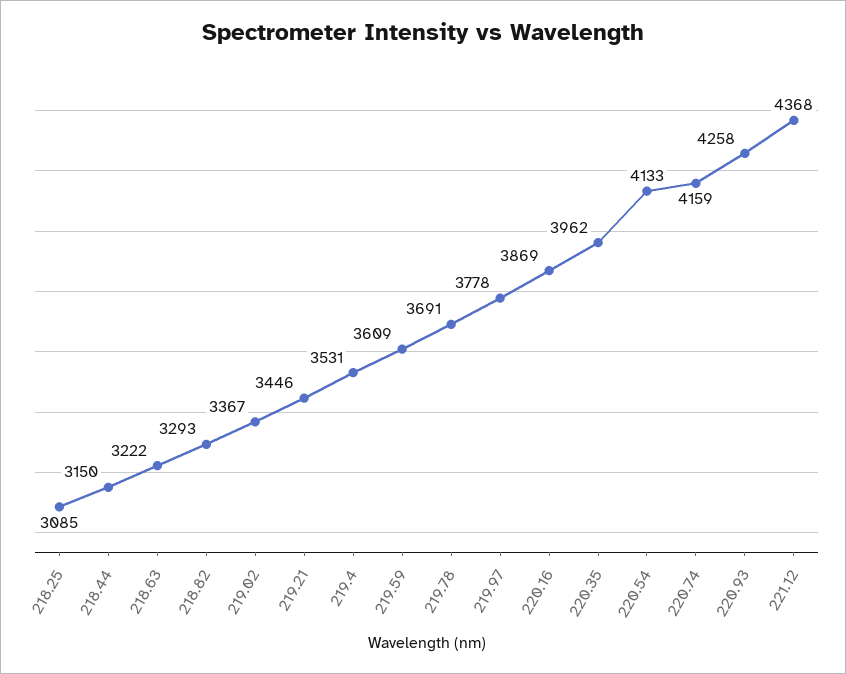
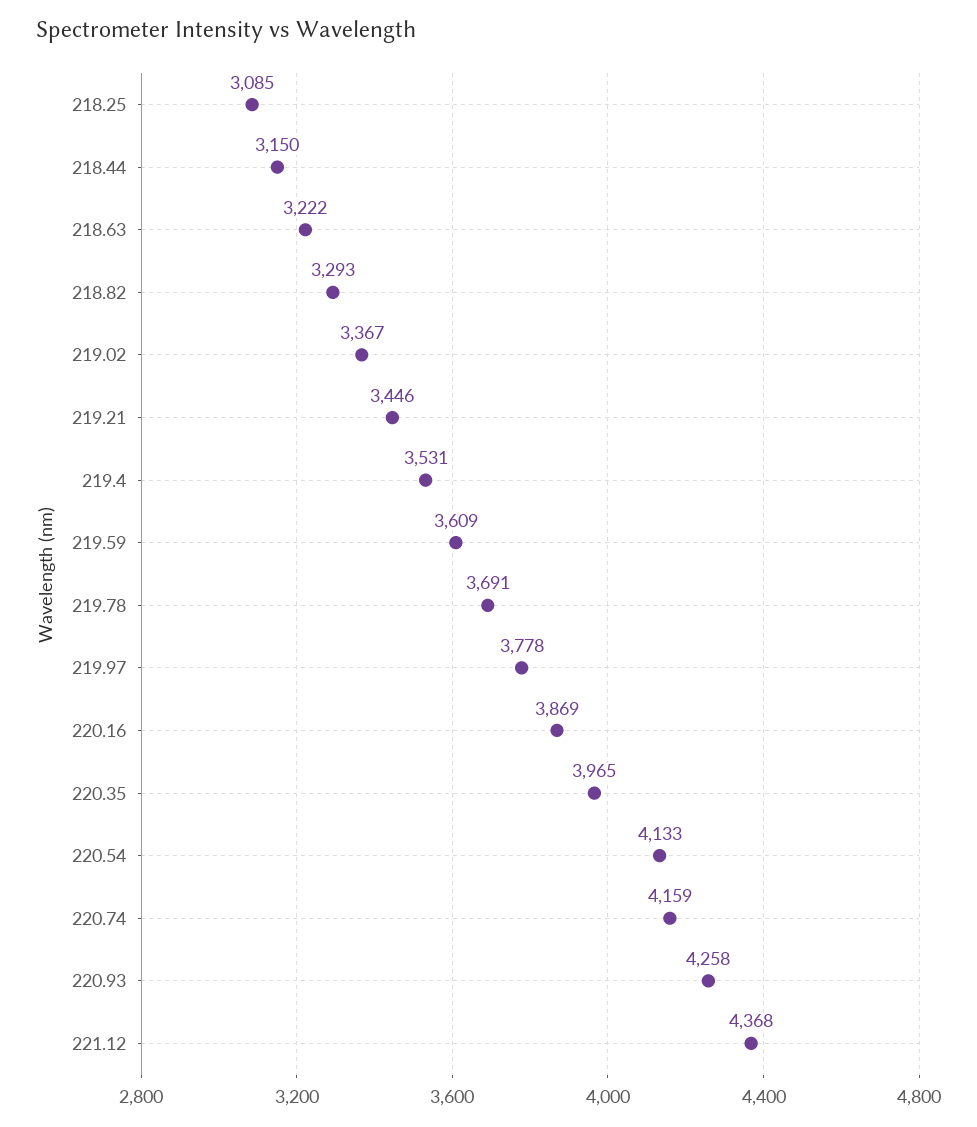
220.35: 3962 -> 3965

